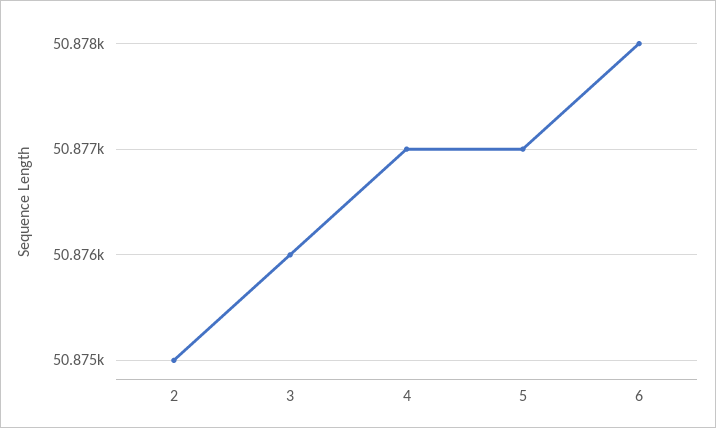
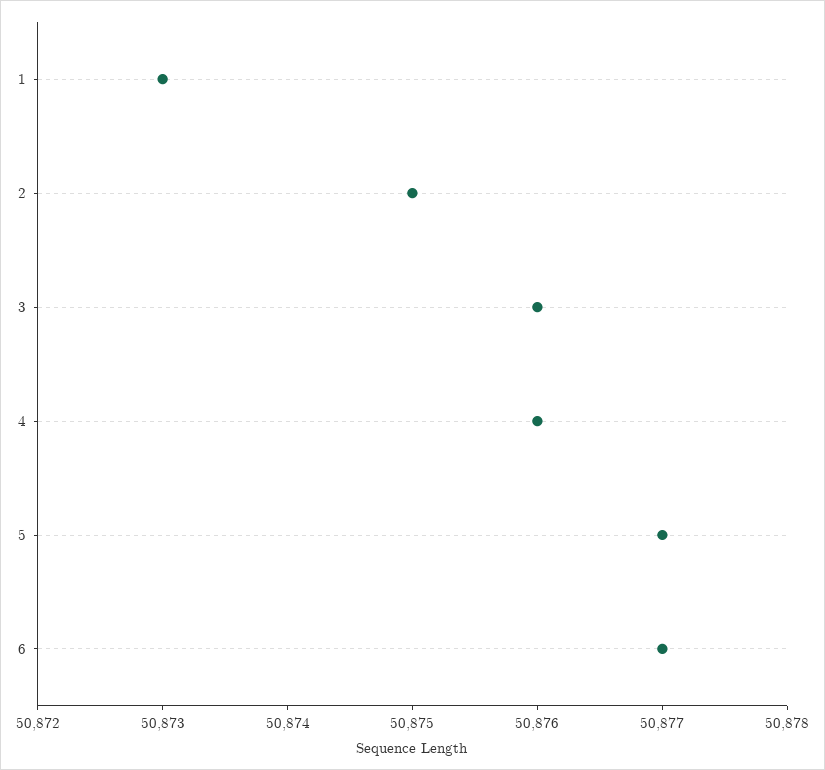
4: 50877 -> 50876
6: 50878 -> 50877
1: none -> 50873

